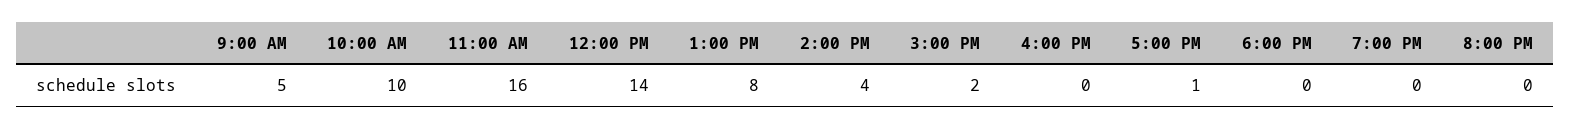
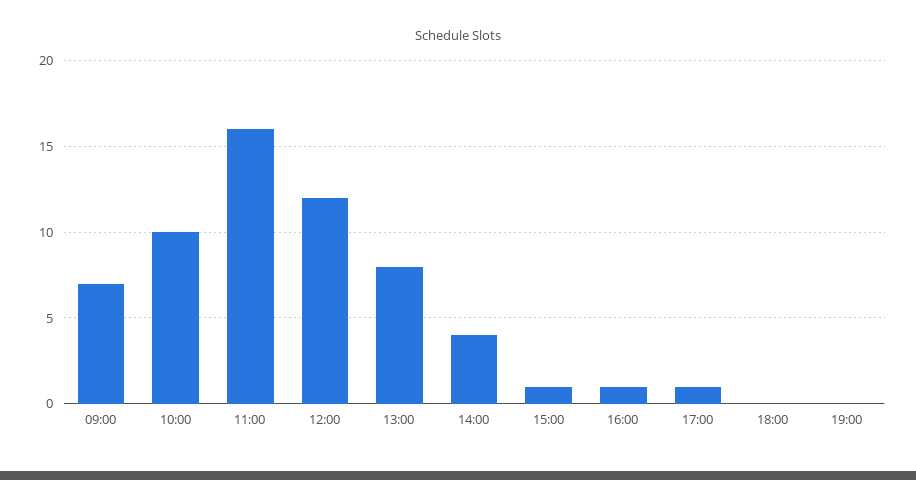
9:00 AM: 5 -> 7
12:00 PM: 14 -> 12
3:00 PM: 2 -> 1
4:00 PM: 0 -> 1
8:00 PM: 0 -> none

